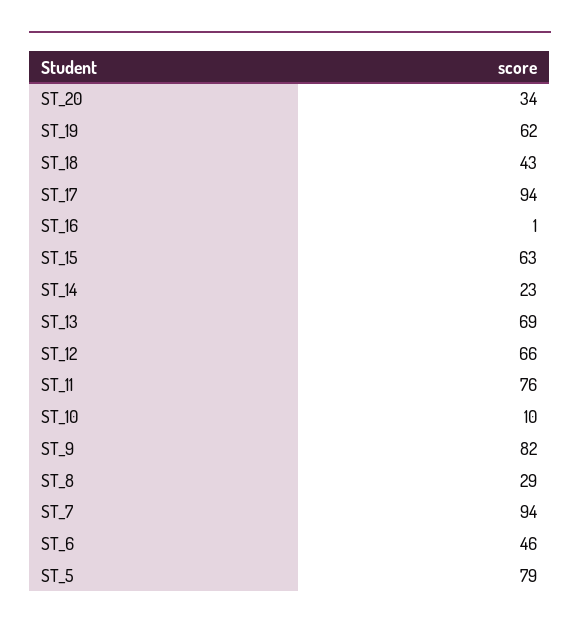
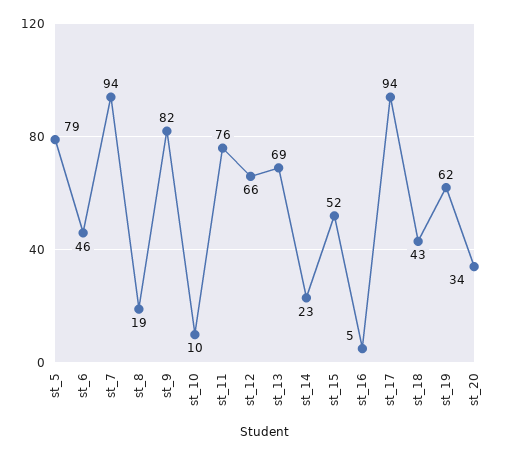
ST_16: 1 -> 5
ST_15: 63 -> 52
ST_8: 29 -> 19

